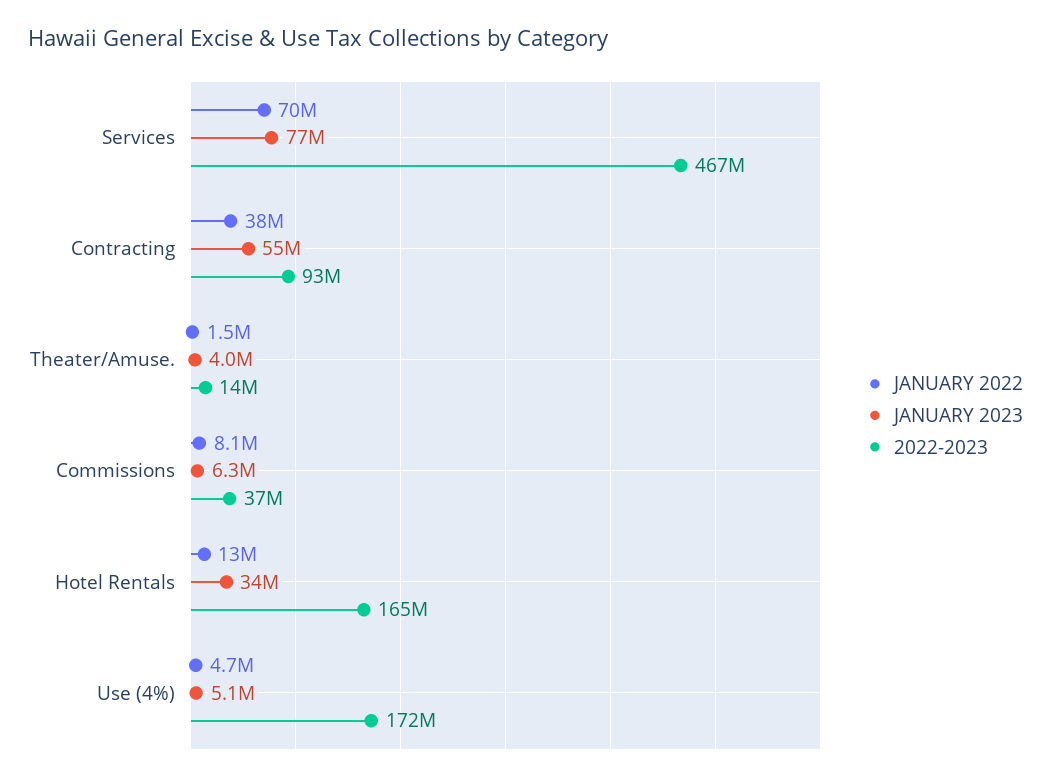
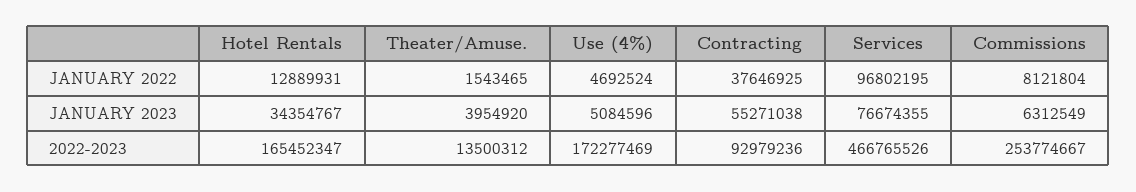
JANUARY 2022, Services: 70000000 -> 96802195
2022-2023, Commissions: 37000000 -> 253774667

